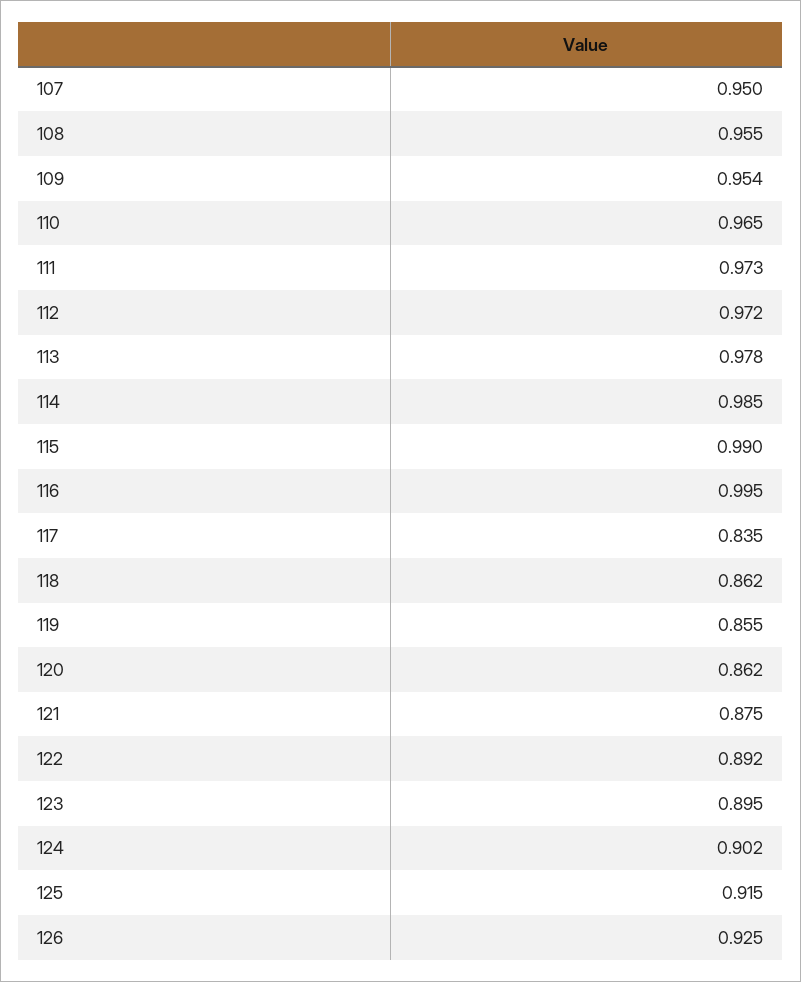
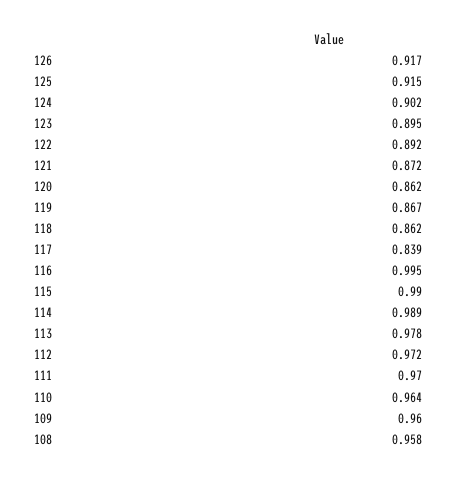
107: 0.95 -> none
108: 0.955 -> 0.958
109: 0.954 -> 0.96
110: 0.965 -> 0.964
111: 0.973 -> 0.97
114: 0.985 -> 0.989
117: 0.835 -> 0.839
119: 0.855 -> 0.867
121: 0.875 -> 0.872
126: 0.925 -> 0.917

